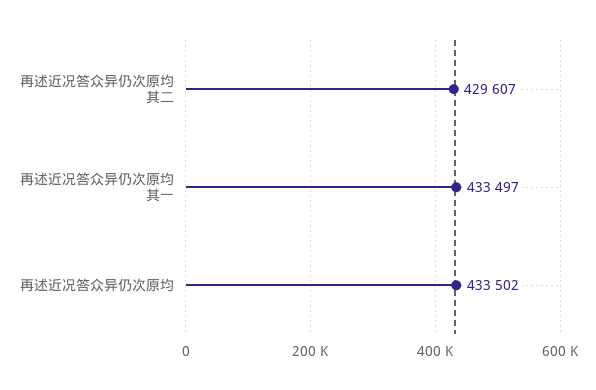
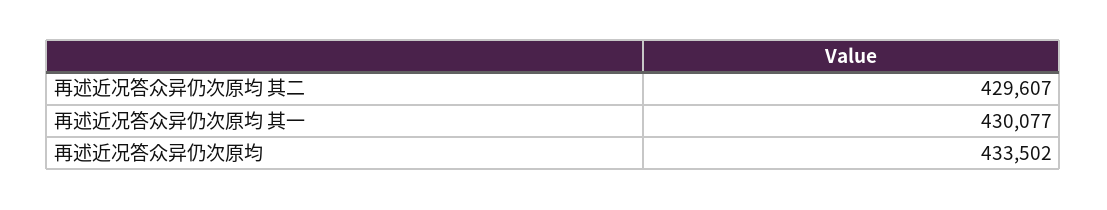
再述近况答众异仍次原均 其一: 433497 -> 430077

